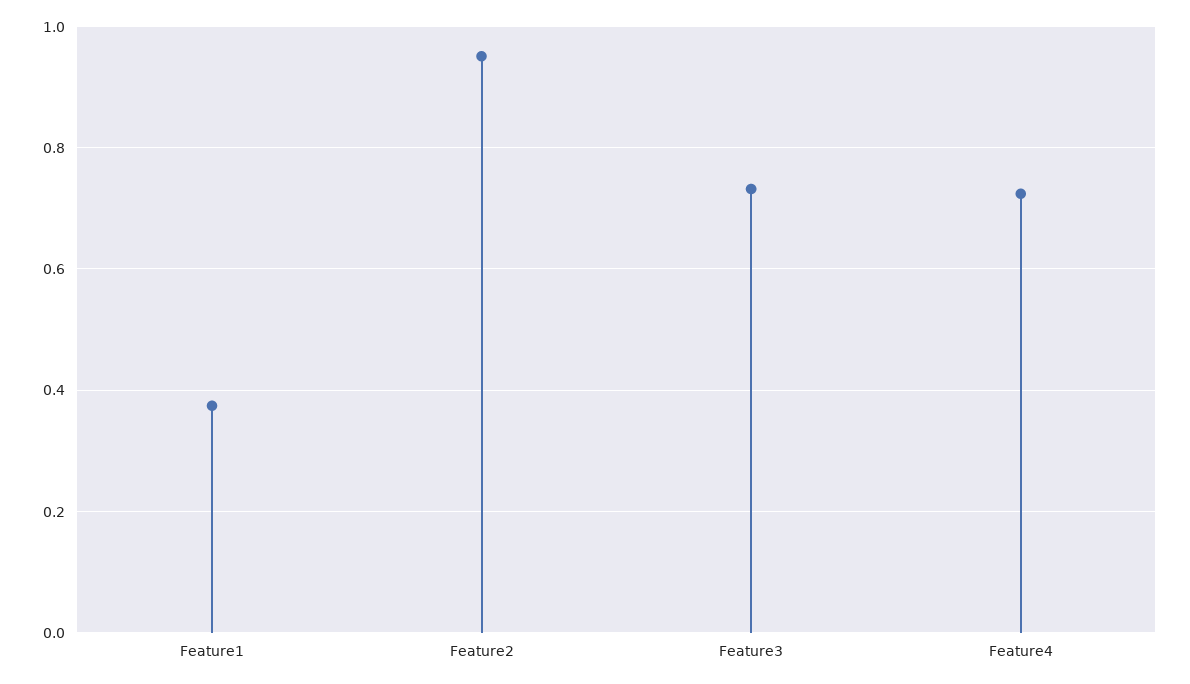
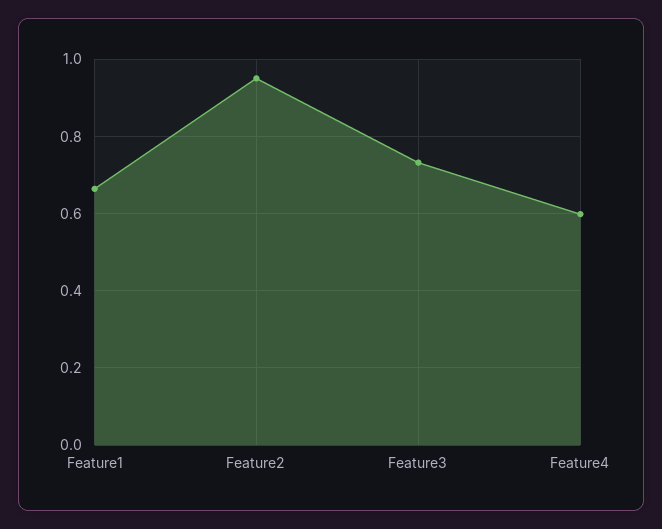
Feature1: 0.38 -> 0.66
Feature4: 0.72 -> 0.6

